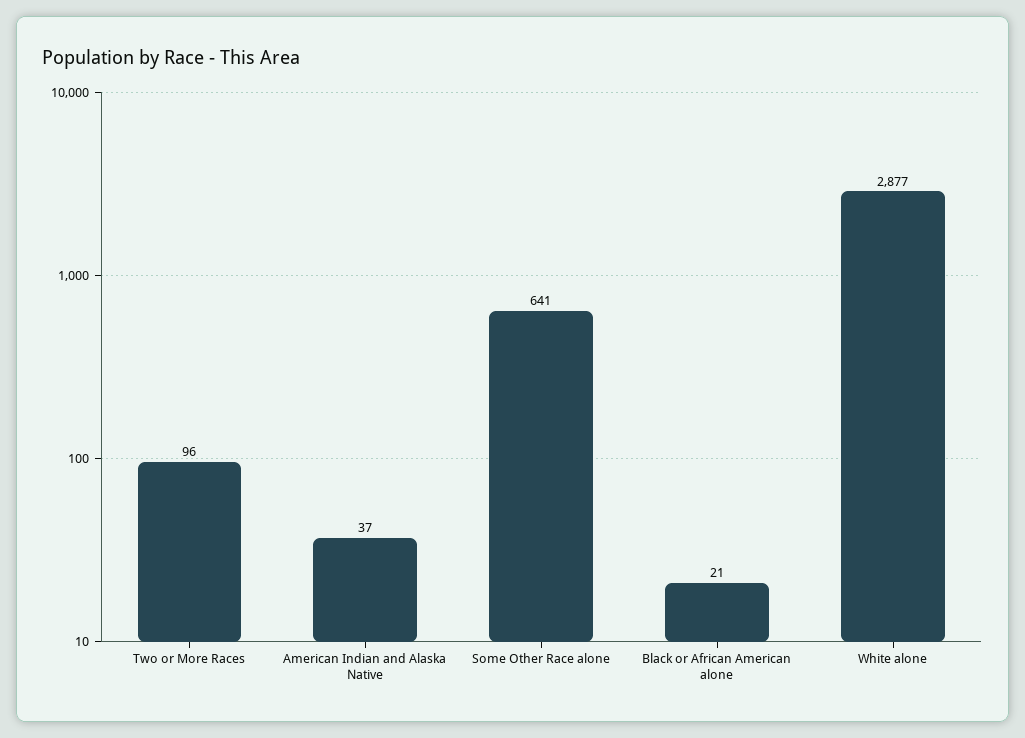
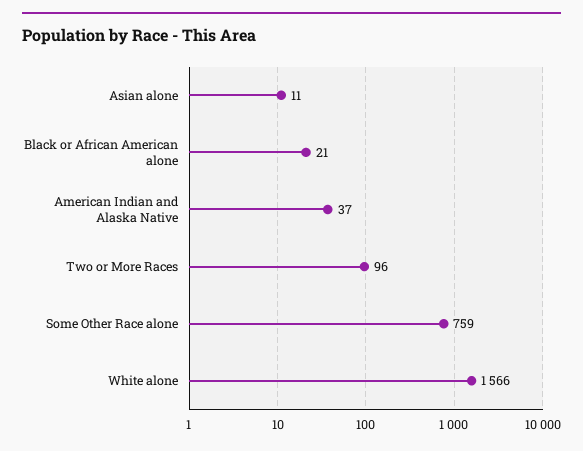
Some Other Race alone: 641 -> 759
White alone: 2877 -> 1566
Asian alone: none -> 11

